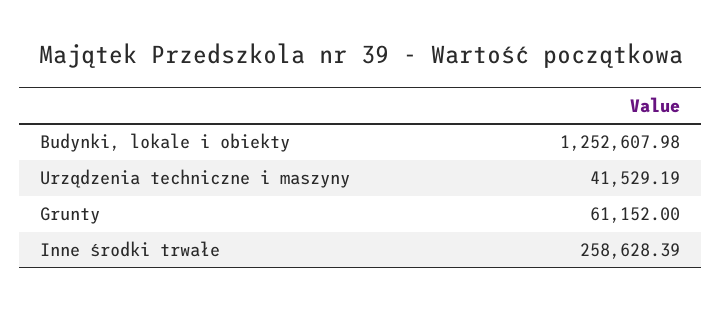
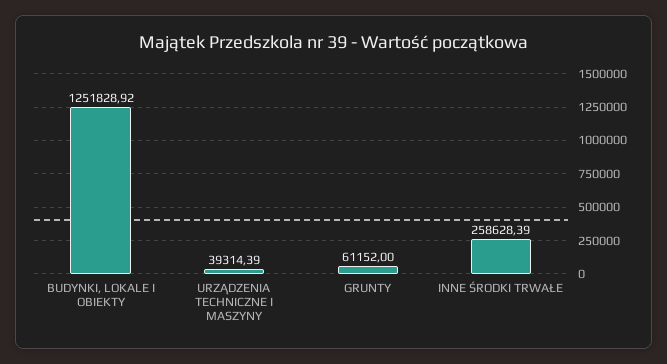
Budynki, lokale i obiekty: 1252607.98 -> 1251828.92
Urządzenia techniczne i maszyny: 41529.19 -> 39314.39

